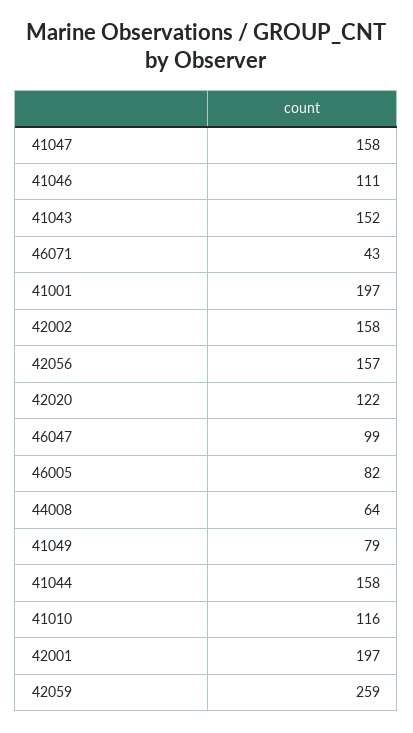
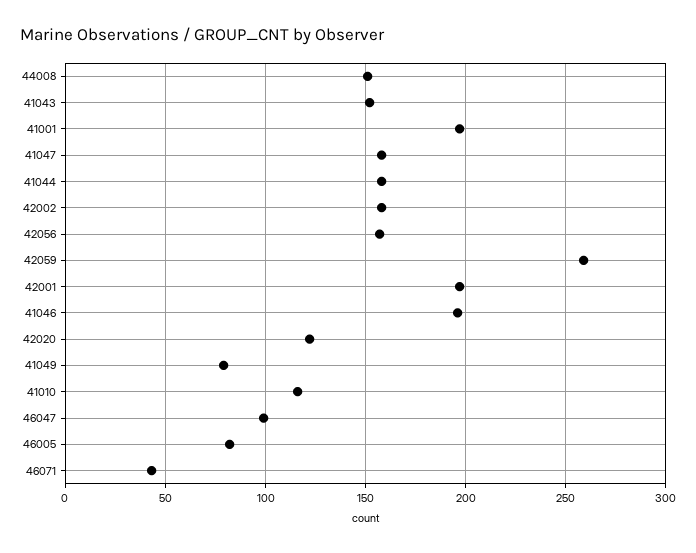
41046: 111 -> 195
44008: 64 -> 150

